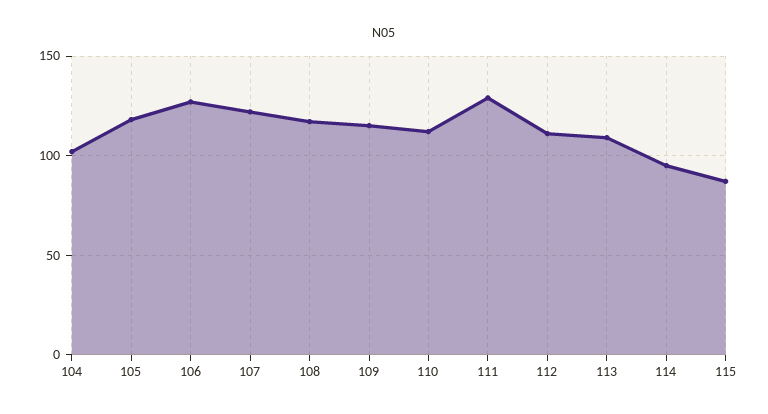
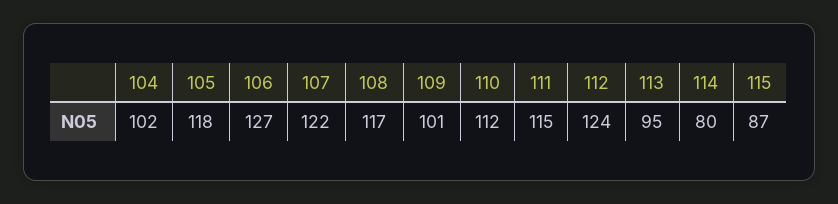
109: 115 -> 101
111: 130 -> 115
112: 110 -> 124
113: 110 -> 95
114: 95 -> 80

